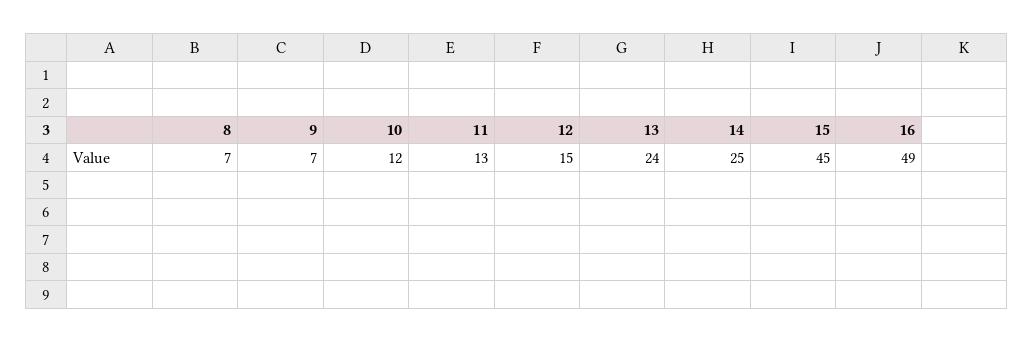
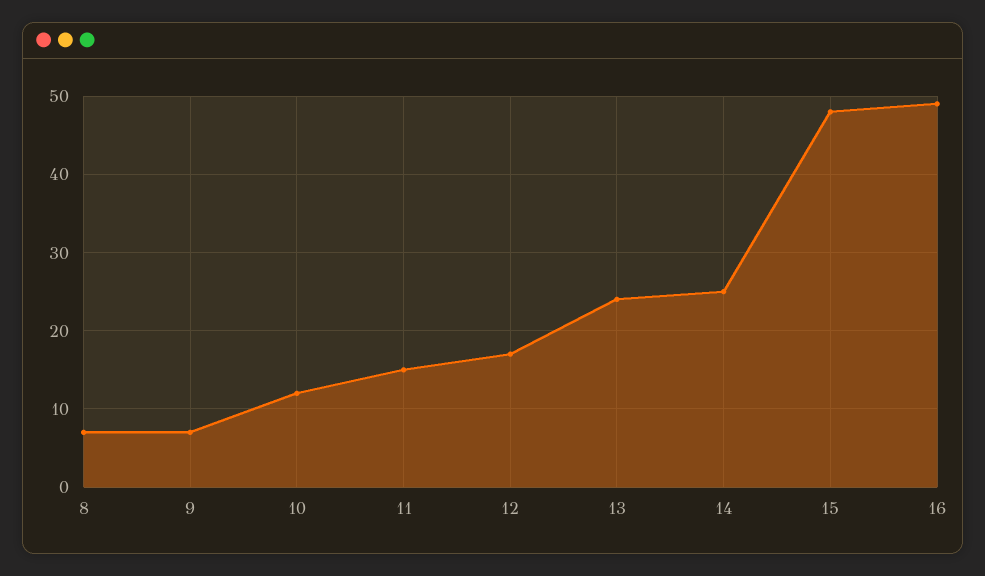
11: 13 -> 15
12: 15 -> 17
15: 45 -> 48

